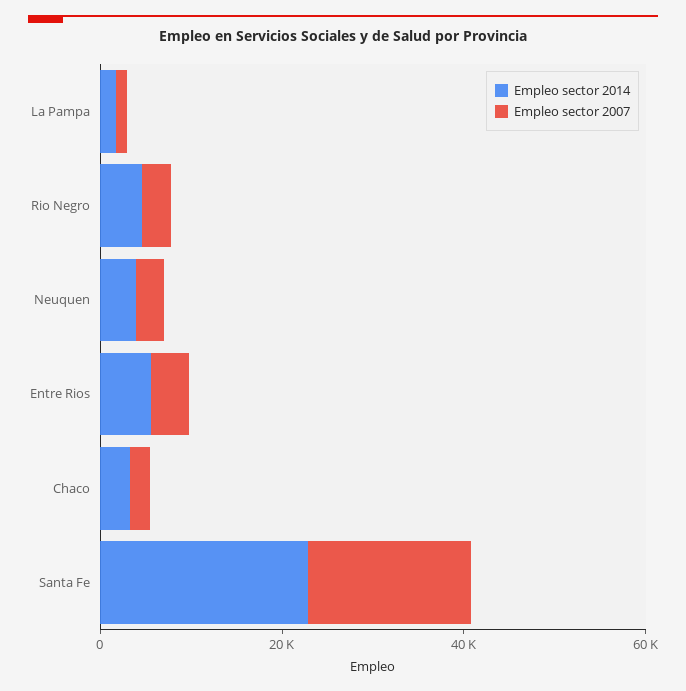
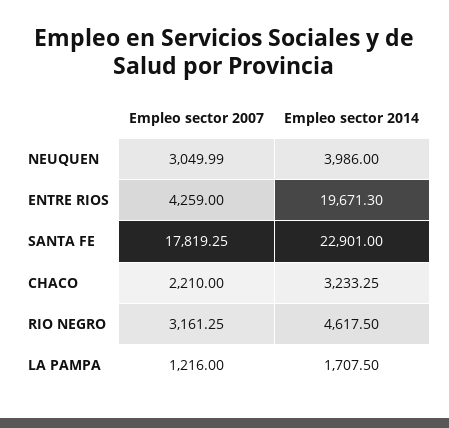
Empleo sector 2014, Entre Rios: 5000 -> 19671.3

